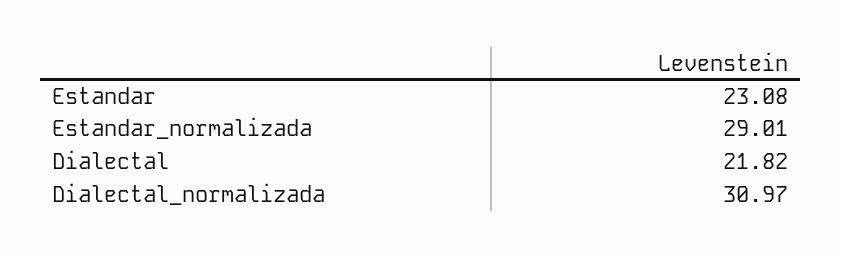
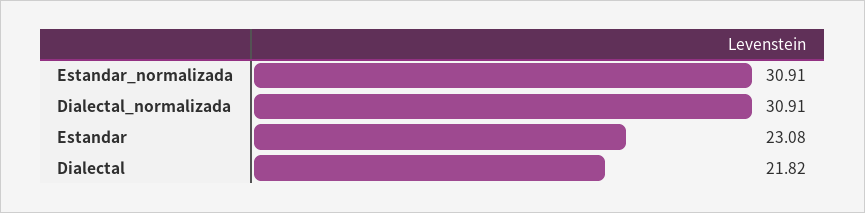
Estandar_normalizada: 29.01 -> 30.91
Dialectal_normalizada: 30.97 -> 30.91

